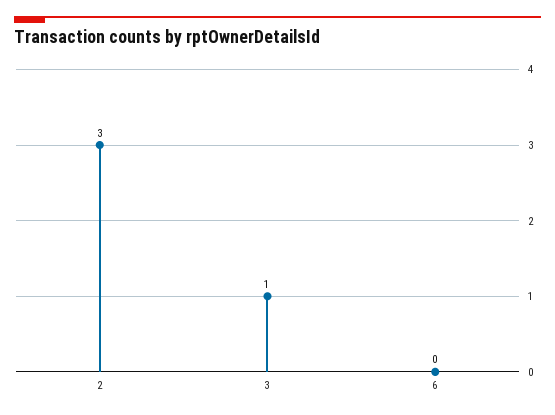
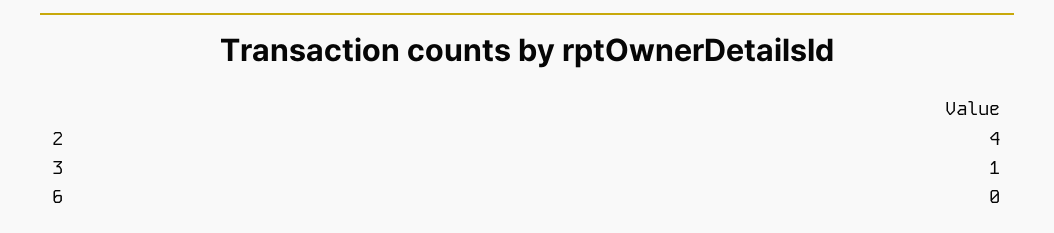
2: 3 -> 4

